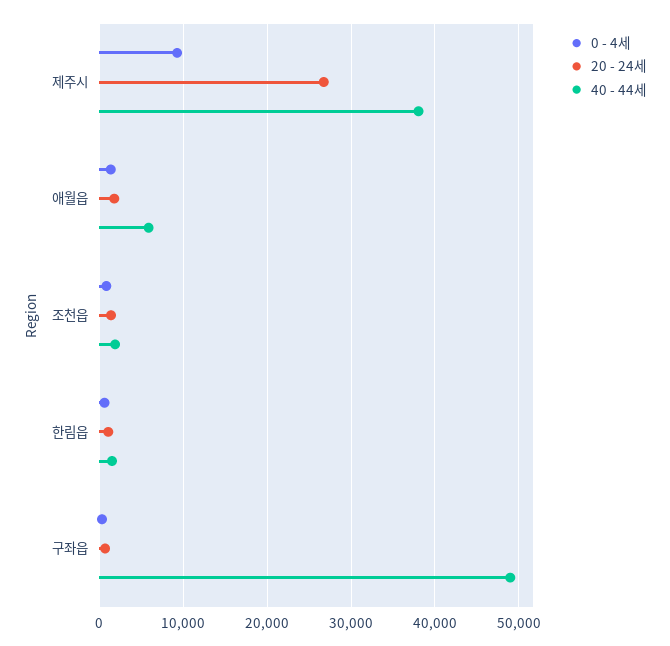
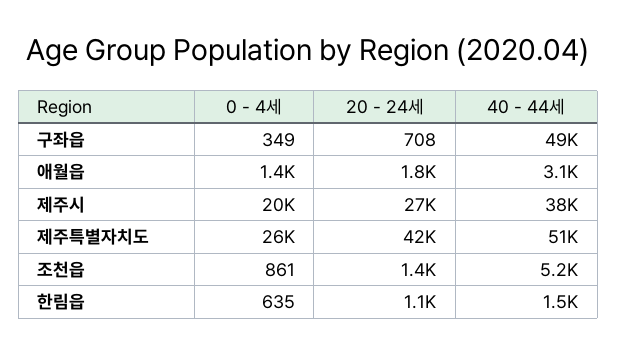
0 - 4세, 제주시: 9000 -> 20000
40 - 44세, 애월읍: 6000 -> 3100
40 - 44세, 조천읍: 2000 -> 5200
0 - 4세, 제주특별자치도: none -> 26000
20 - 24세, 제주특별자치도: none -> 42000
40 - 44세, 제주특별자치도: none -> 51000

